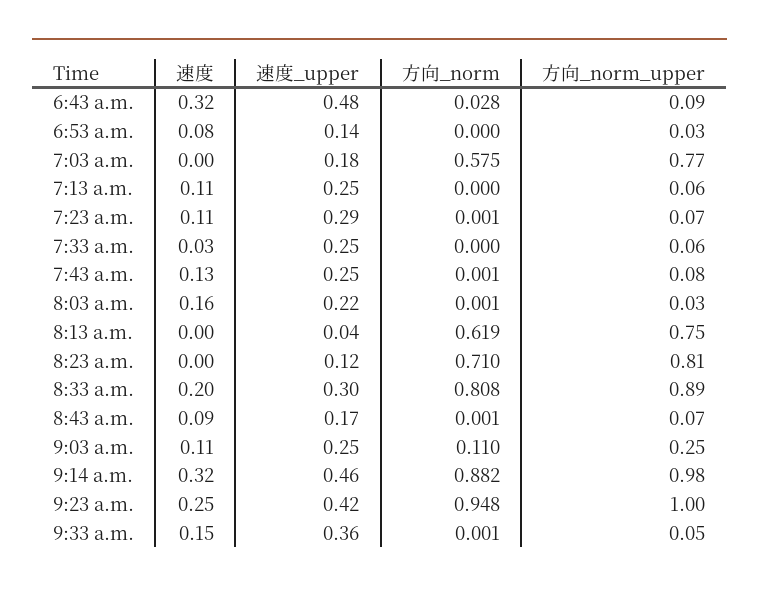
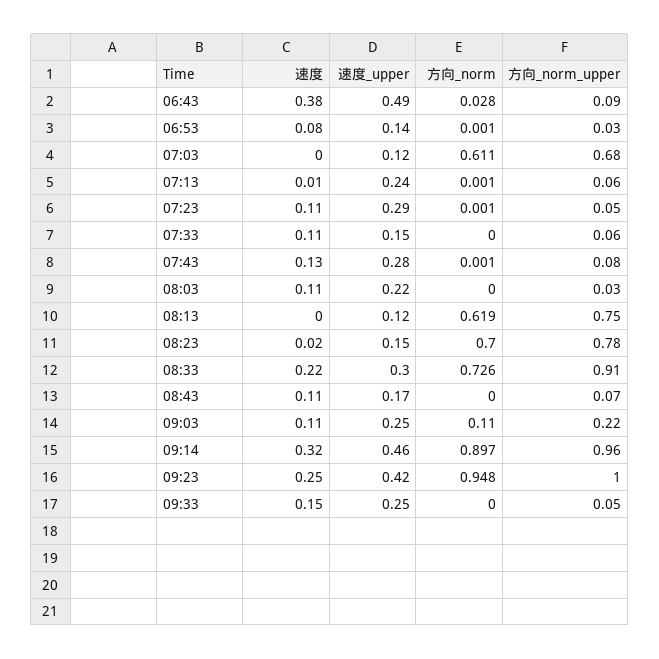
速度, 6:43 a.m.: 0.32 -> 0.38
速度_upper, 6:43 a.m.: 0.48 -> 0.49
方向_norm, 6:53 a.m.: 0 -> 0.001
速度_upper, 7:03 a.m.: 0.18 -> 0.12
方向_norm, 7:03 a.m.: 0.575 -> 0.611
方向_norm_upper, 7:03 a.m.: 0.77 -> 0.68
速度, 7:13 a.m.: 0.11 -> 0.01
速度_upper, 7:13 a.m.: 0.25 -> 0.24
方向_norm, 7:13 a.m.: 0 -> 0.001
方向_norm_upper, 7:23 a.m.: 0.07 -> 0.05
速度, 7:33 a.m.: 0.03 -> 0.11
速度_upper, 7:33 a.m.: 0.25 -> 0.15
速度_upper, 7:43 a.m.: 0.25 -> 0.28
速度, 8:03 a.m.: 0.16 -> 0.11
方向_norm, 8:03 a.m.: 0.001 -> 0
速度_upper, 8:13 a.m.: 0.04 -> 0.12
速度, 8:23 a.m.: 0 -> 0.02
速度_upper, 8:23 a.m.: 0.12 -> 0.15
方向_norm, 8:23 a.m.: 0.71 -> 0.7
方向_norm_upper, 8:23 a.m.: 0.81 -> 0.78
速度, 8:33 a.m.: 0.2 -> 0.22
方向_norm, 8:33 a.m.: 0.808 -> 0.726
方向_norm_upper, 8:33 a.m.: 0.89 -> 0.91
速度, 8:43 a.m.: 0.09 -> 0.11
方向_norm, 8:43 a.m.: 0.001 -> 0
方向_norm_upper, 9:03 a.m.: 0.25 -> 0.22
方向_norm, 9:14 a.m.: 0.882 -> 0.897
方向_norm_upper, 9:14 a.m.: 0.98 -> 0.96
速度_upper, 9:33 a.m.: 0.36 -> 0.25
方向_norm, 9:33 a.m.: 0.001 -> 0

